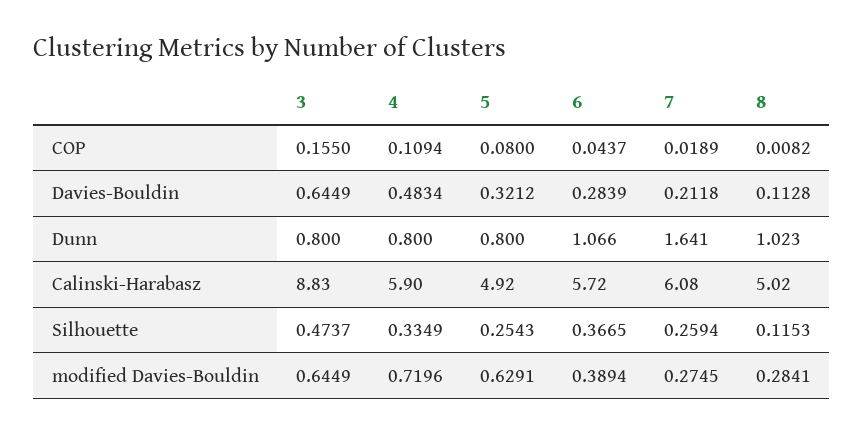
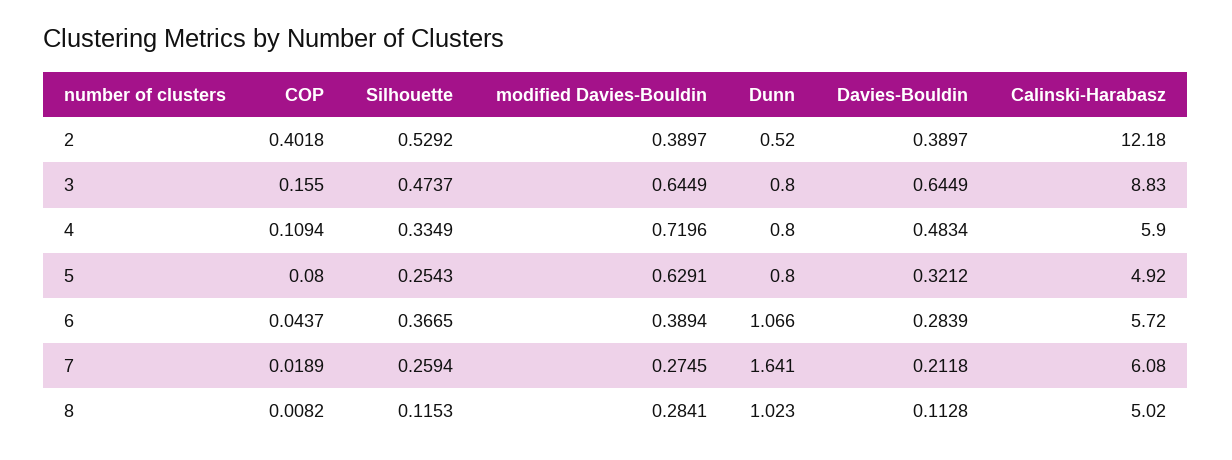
2, COP: none -> 0.4018
2, Silhouette: none -> 0.5292
2, modified Davies-Bouldin: none -> 0.3897
2, Dunn: none -> 0.52
2, Davies-Bouldin: none -> 0.3897
2, Calinski-Harabasz: none -> 12.18

